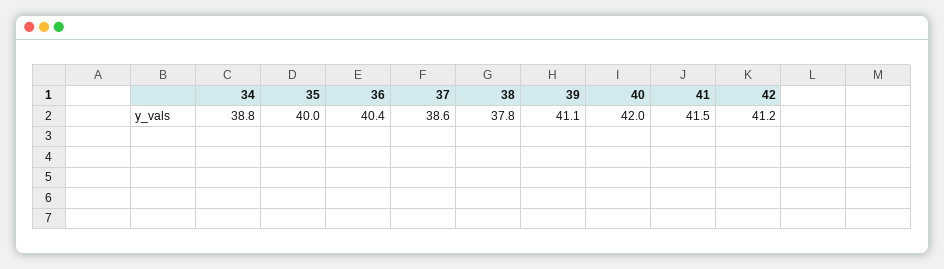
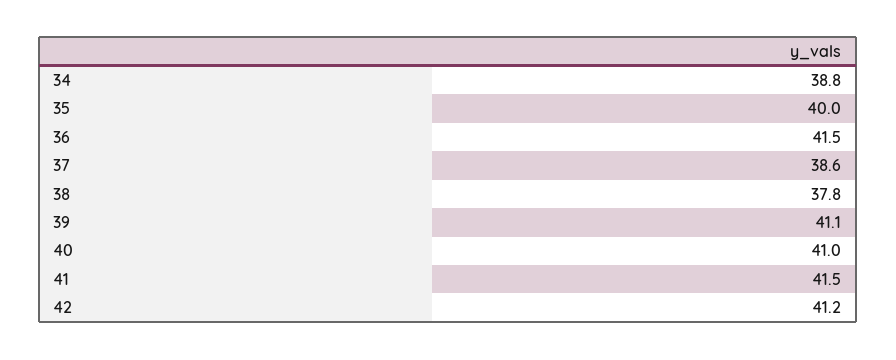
36: 40.4 -> 41.5
40: 42 -> 41

